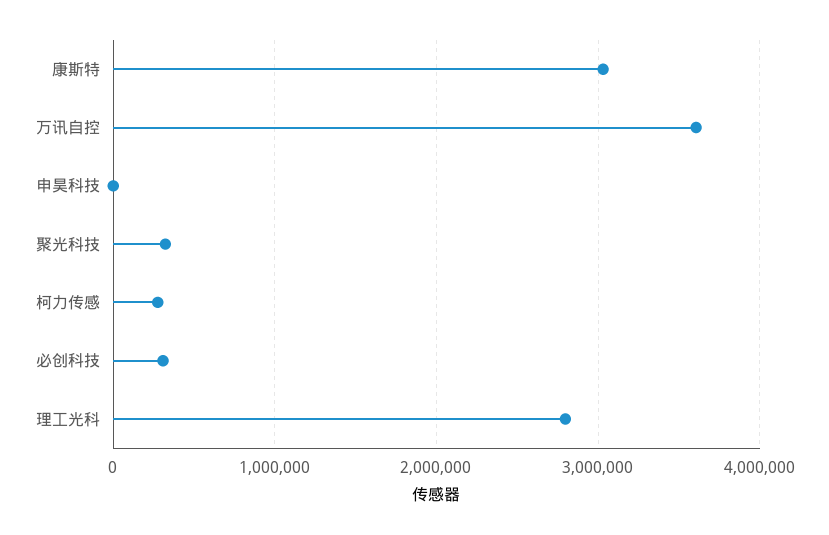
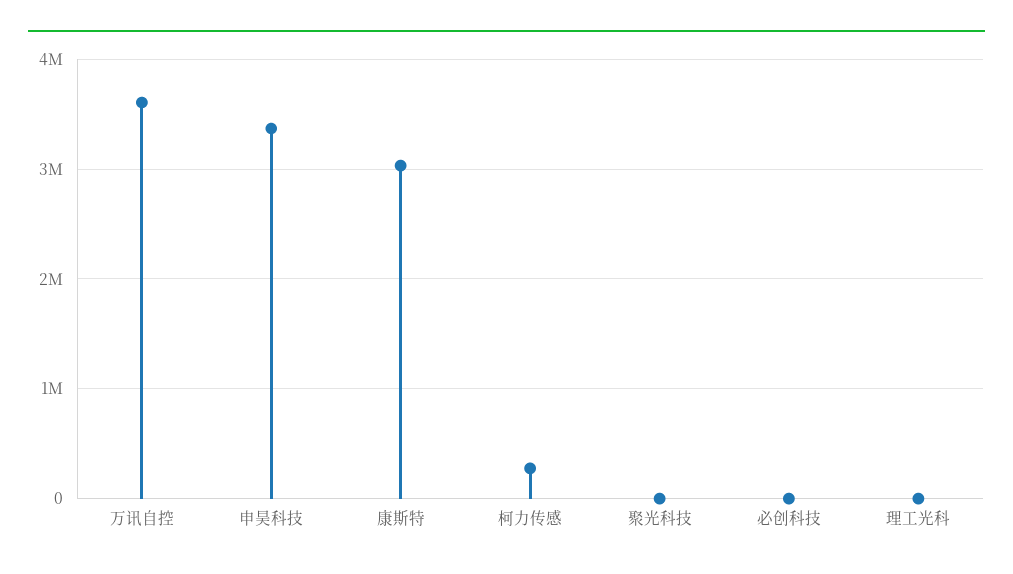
申昊科技: 0 -> 3400000
聚光科技: 300000 -> 0
必创科技: 300000 -> 0
理工光科: 2800000 -> 0

